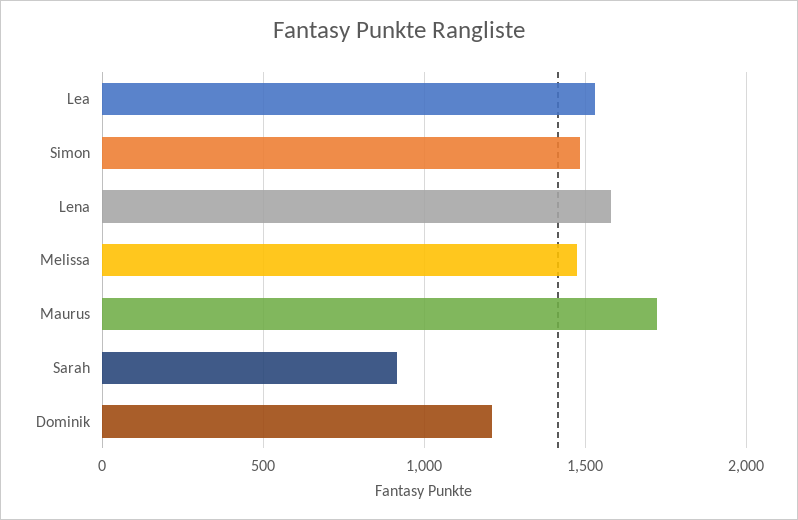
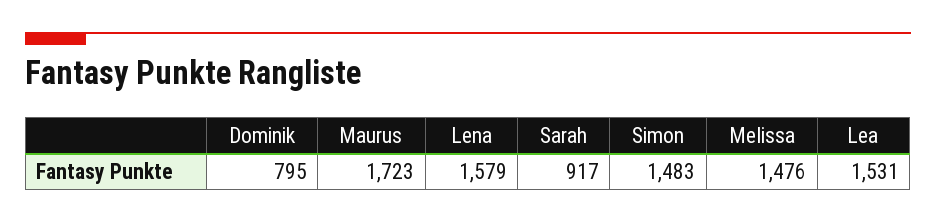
Dominik: 1200 -> 795

